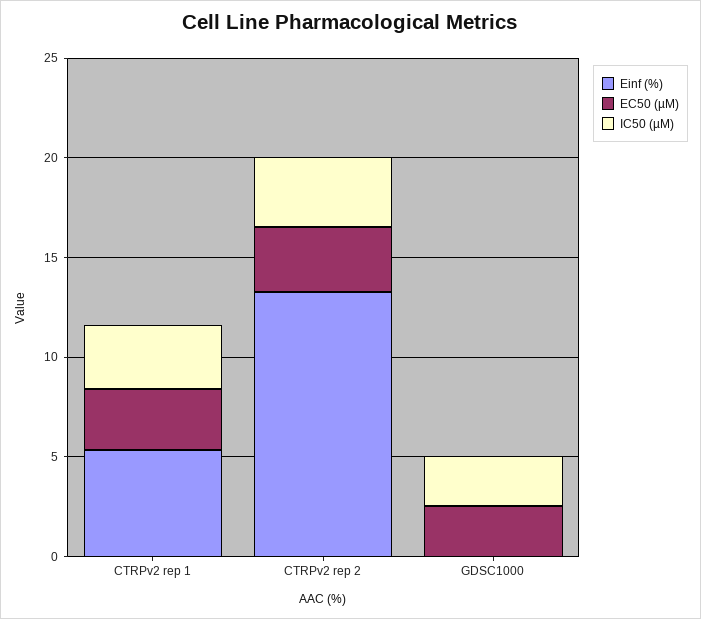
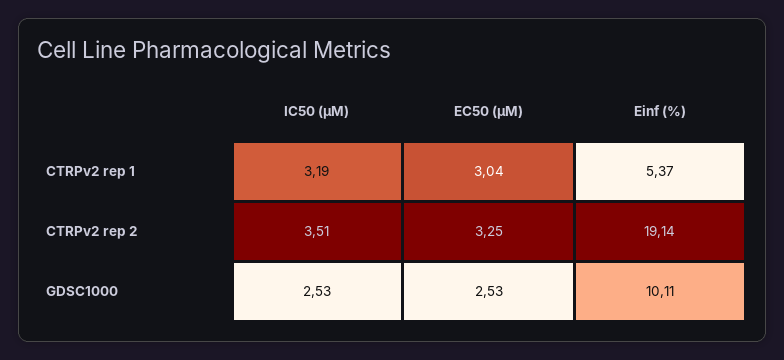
Einf (%), CTRPv2 rep 2: 13 -> 19.14
Einf (%), GDSC1000: 0 -> 10.11

